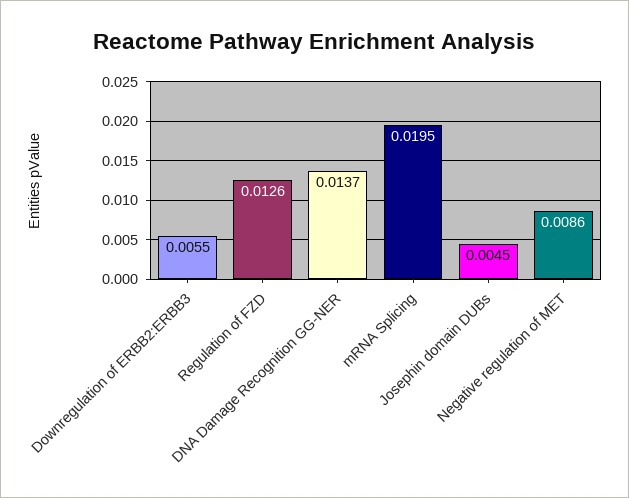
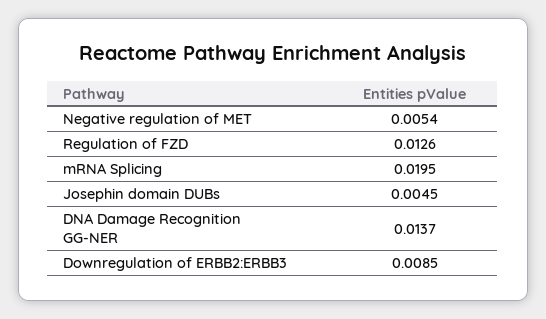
Downregulation of ERBB2:ERBB3: 0.0055 -> 0.0085
Negative regulation of MET: 0.0086 -> 0.0054

